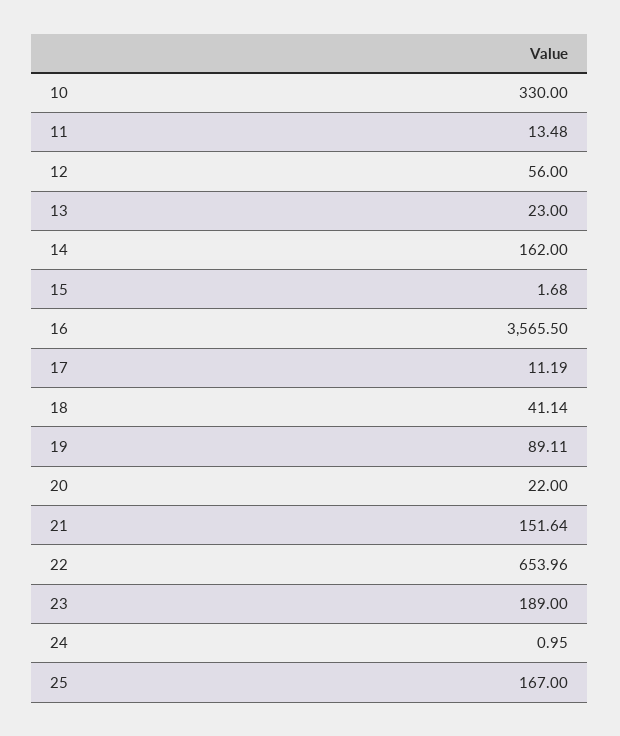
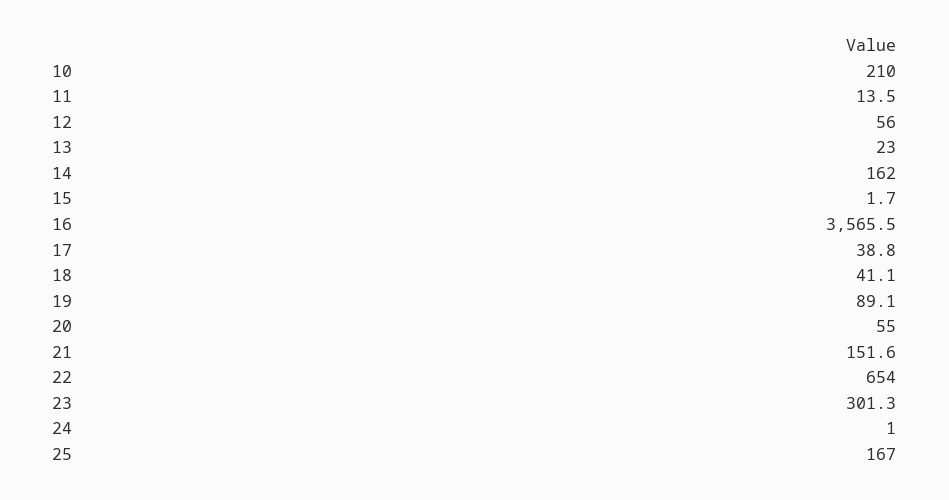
10: 330 -> 210
17: 11.19 -> 38.8
20: 22 -> 55
23: 189 -> 301.3

